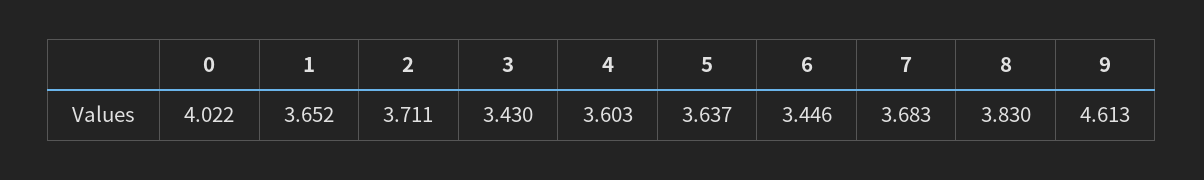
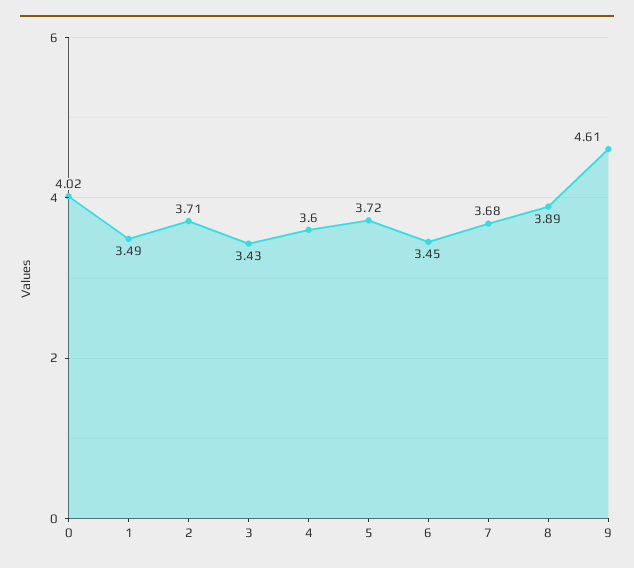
1: 3.652 -> 3.49
5: 3.637 -> 3.72
8: 3.83 -> 3.89

